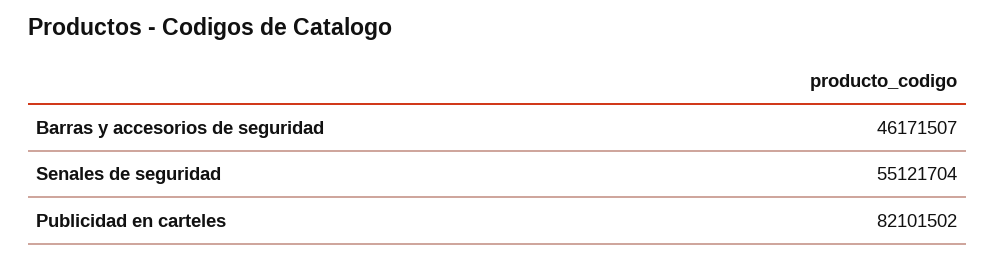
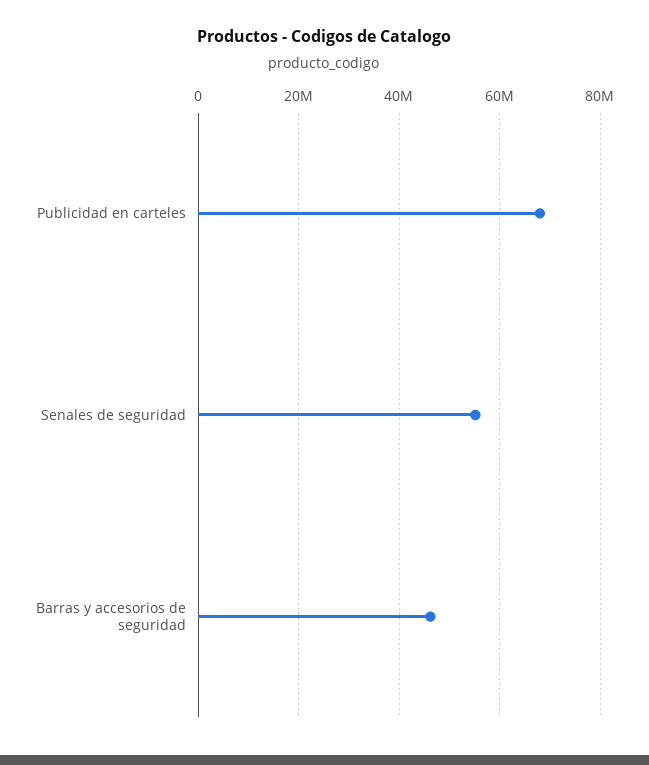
Publicidad en carteles: 82101502 -> 68000000

